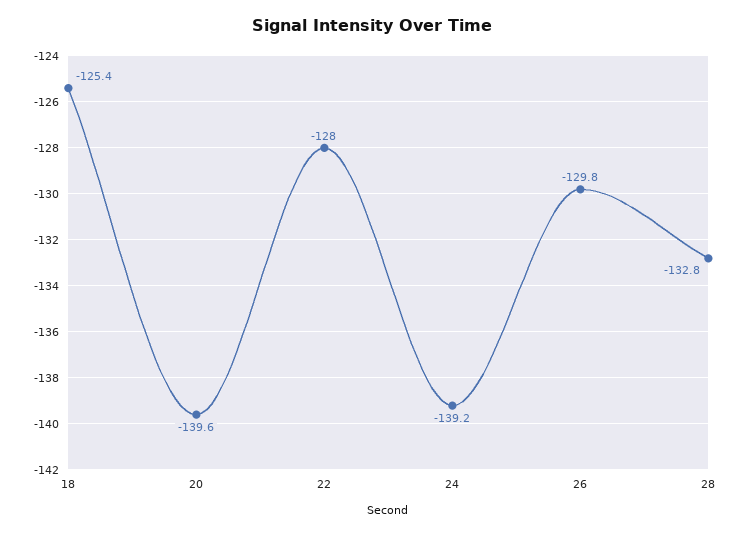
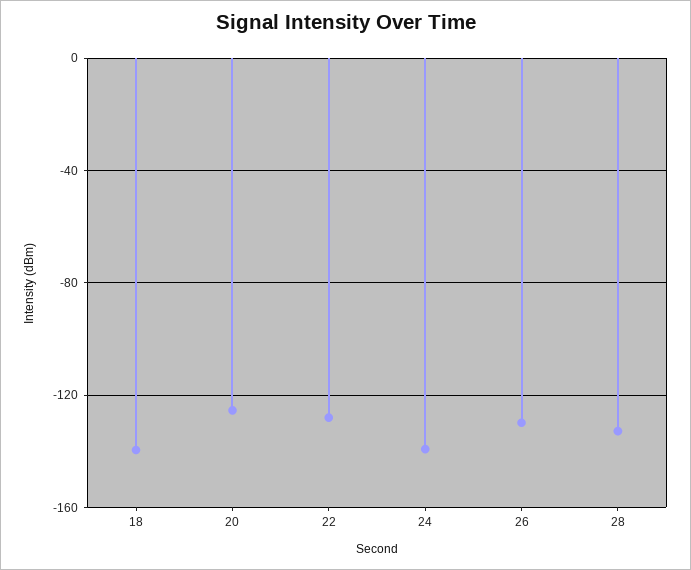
18: -125.4 -> -140
20: -139.6 -> -125

